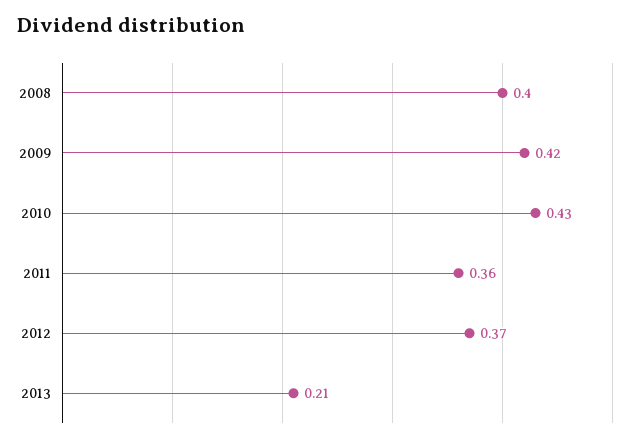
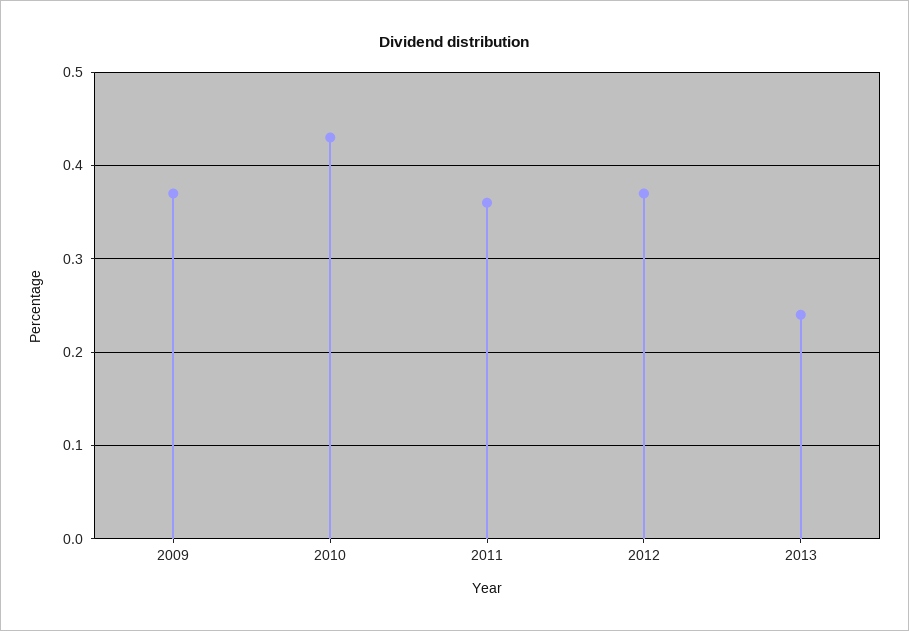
2008: 0.4 -> none
2009: 0.42 -> 0.37
2013: 0.21 -> 0.24

